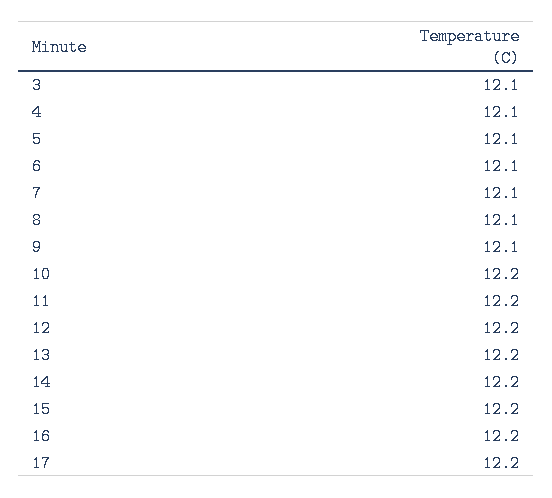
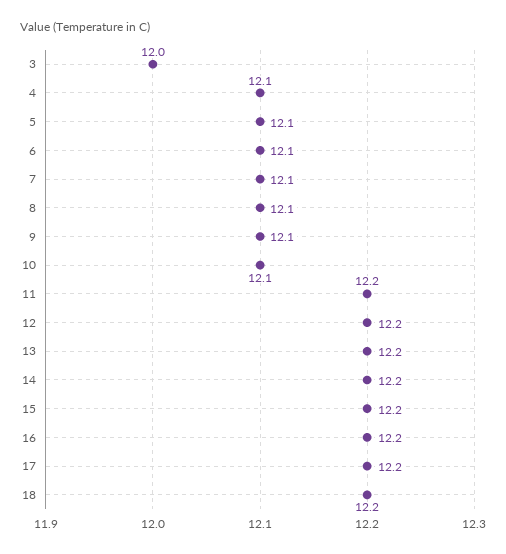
3: 12.1 -> 12
10: 12.2 -> 12.1
18: none -> 12.2

